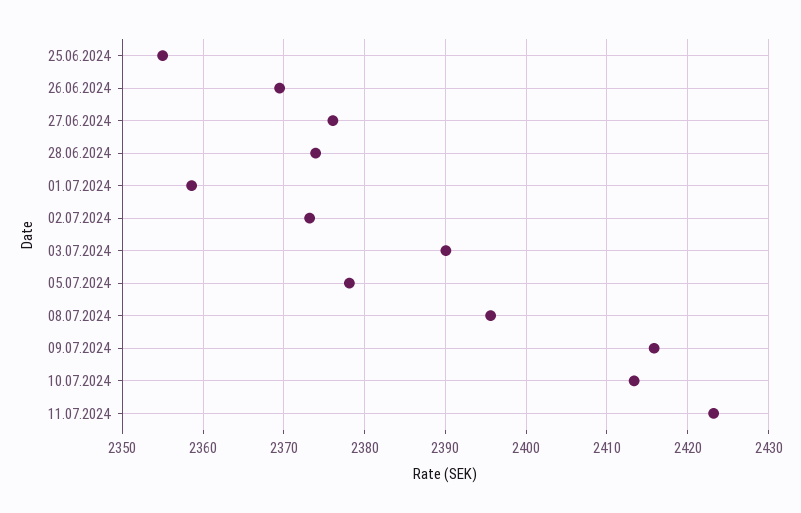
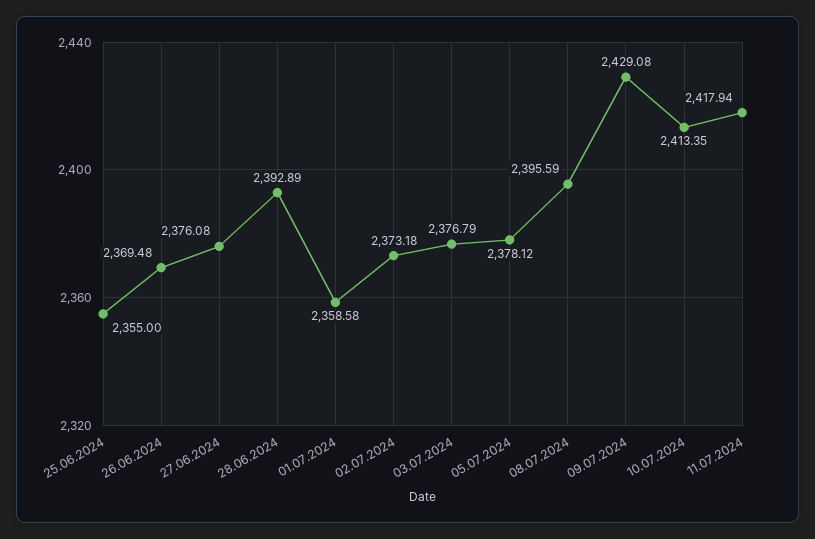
28.06.2024: 2374 -> 2392.89
03.07.2024: 2390 -> 2376.79
09.07.2024: 2416 -> 2429.08
11.07.2024: 2423 -> 2417.94

